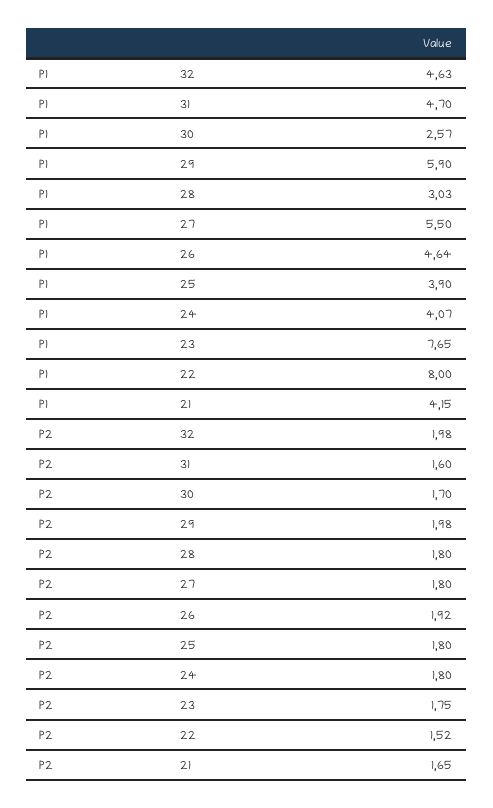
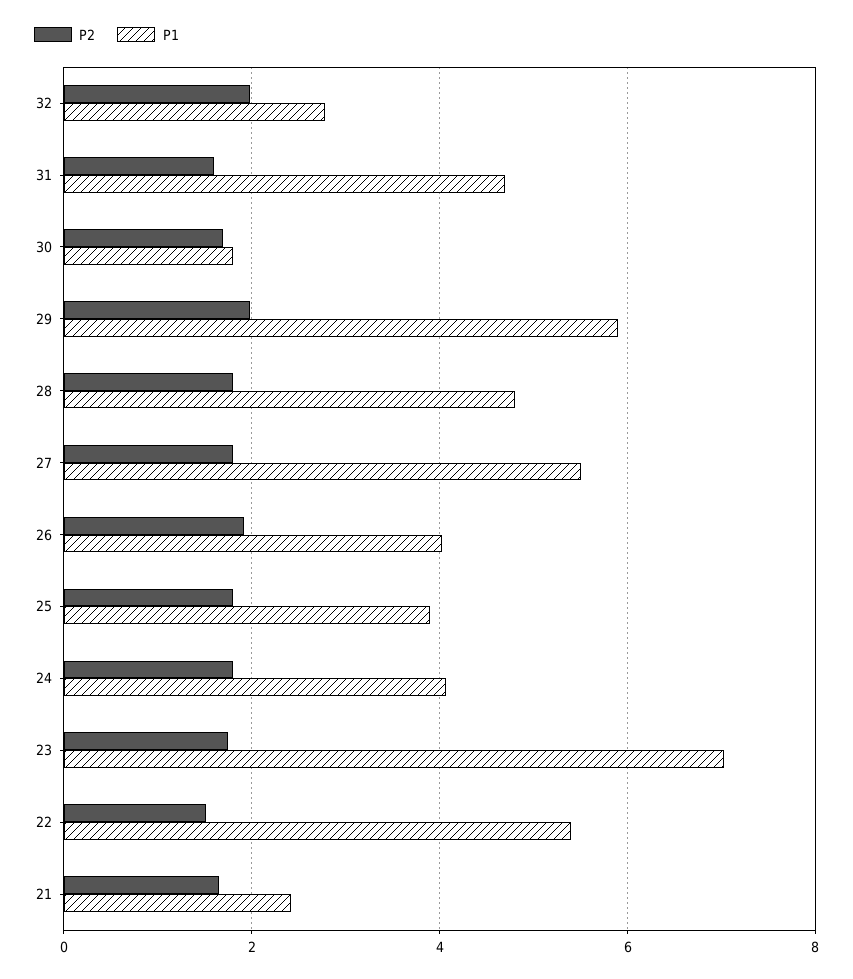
P1, 32: 4.63 -> 2.8
P1, 30: 2.57 -> 1.8
P1, 28: 3.03 -> 4.8
P1, 26: 4.64 -> 4
P1, 23: 7.65 -> 7
P1, 22: 8 -> 5.4
P1, 21: 4.15 -> 2.4

